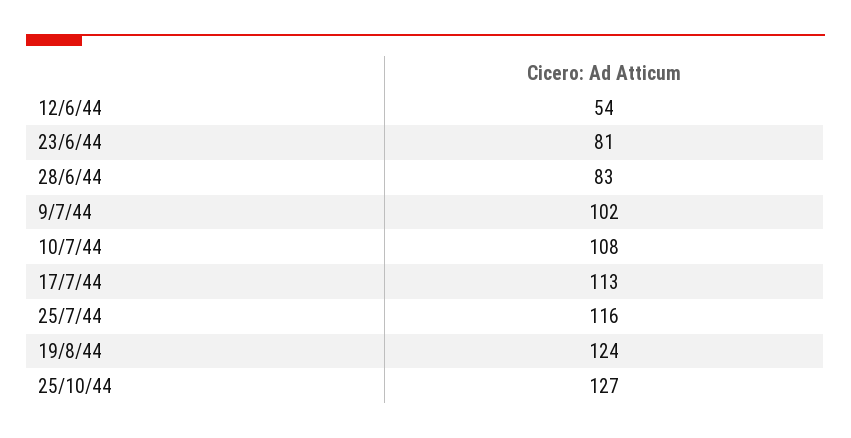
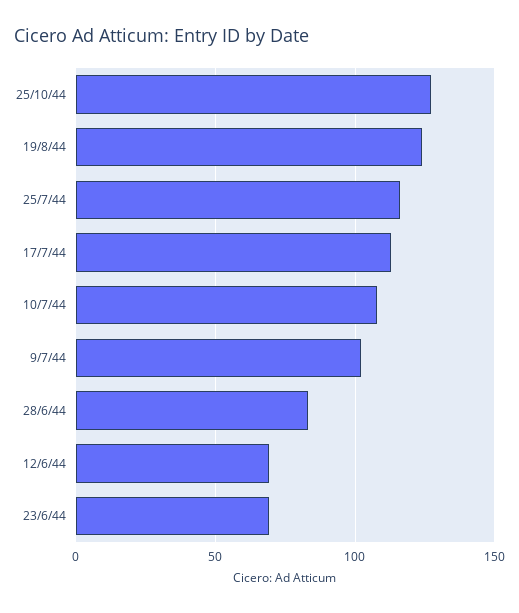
12/6/44: 54 -> 70
23/6/44: 81 -> 70

